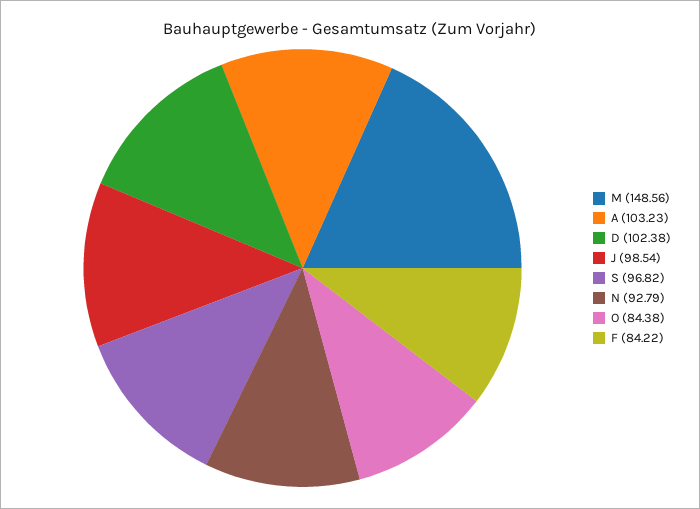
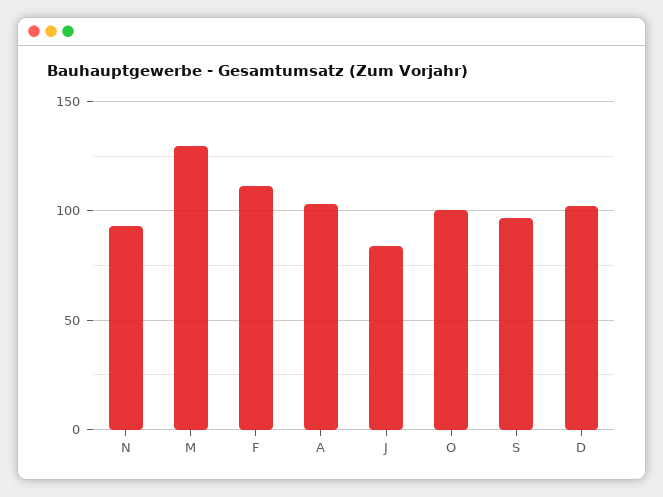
M: 148.56 -> 130
J: 98.54 -> 85
O: 84.38 -> 100
F: 84.22 -> 110

